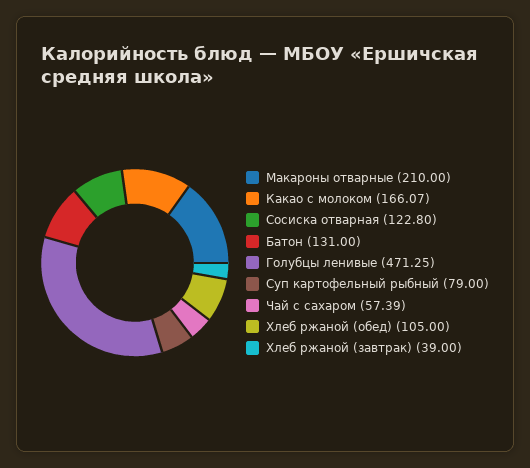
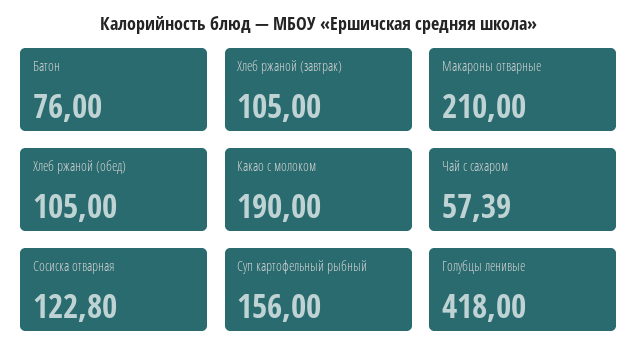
Какао с молоком: 166.07 -> 190
Батон: 131 -> 76
Голубцы ленивые: 471.25 -> 418
Суп картофельный рыбный: 79 -> 156
Хлеб ржаной (завтрак): 39 -> 105

